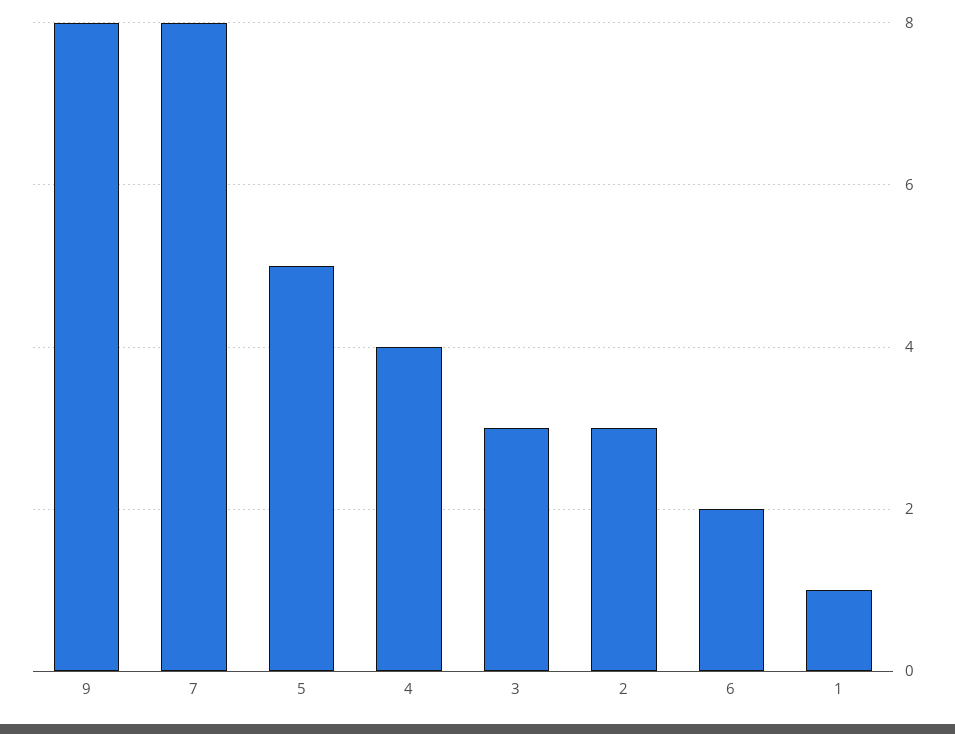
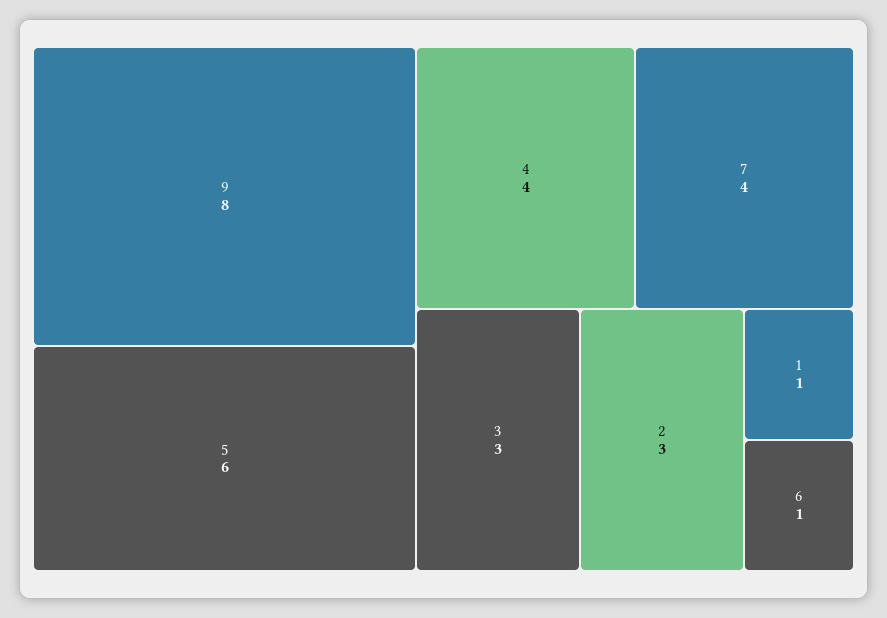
7: 8 -> 4
5: 5 -> 6
6: 2 -> 1

